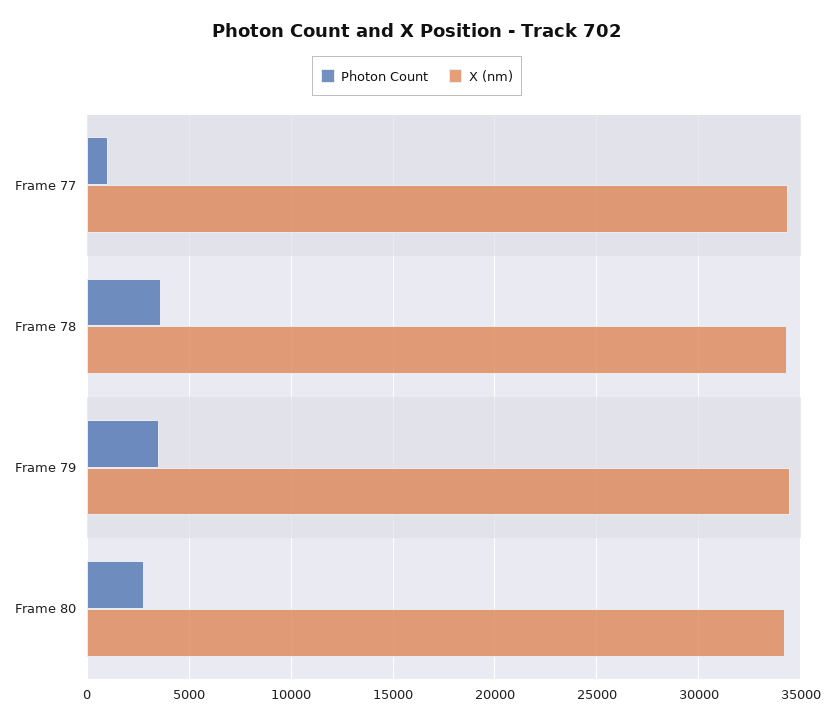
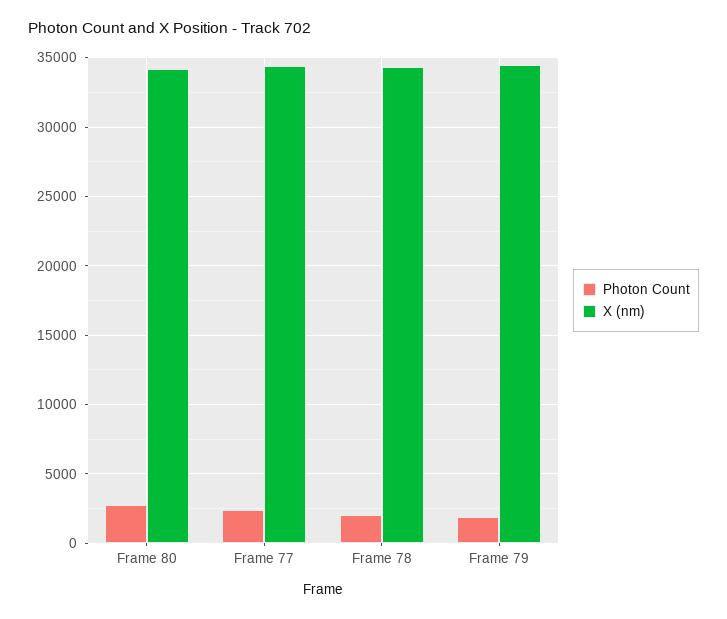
Photon Count, Frame 77: 1000 -> 2500
Photon Count, Frame 78: 3500 -> 2000
Photon Count, Frame 79: 3500 -> 2000

